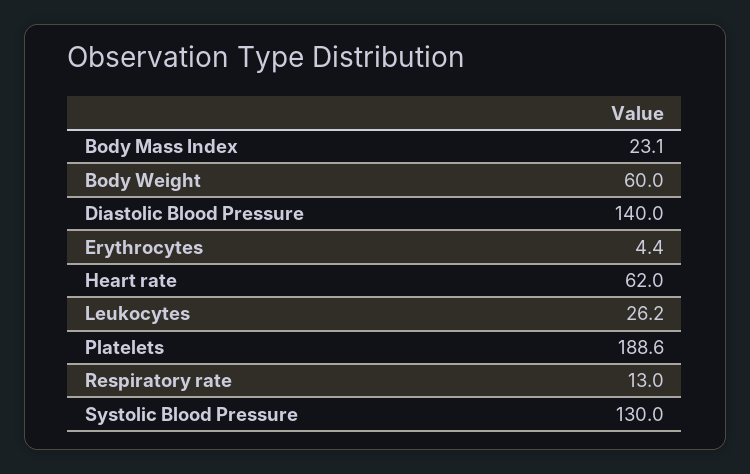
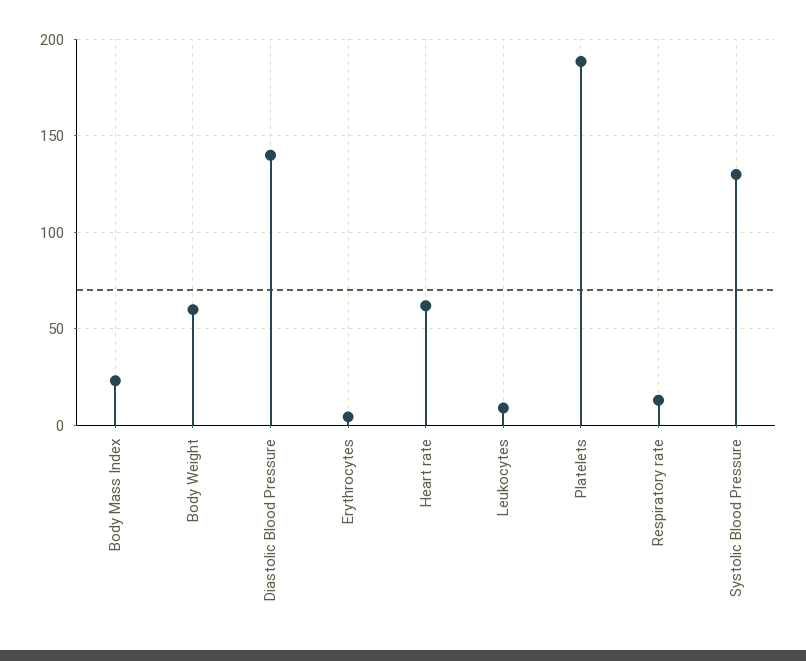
Leukocytes: 26.2 -> 10

